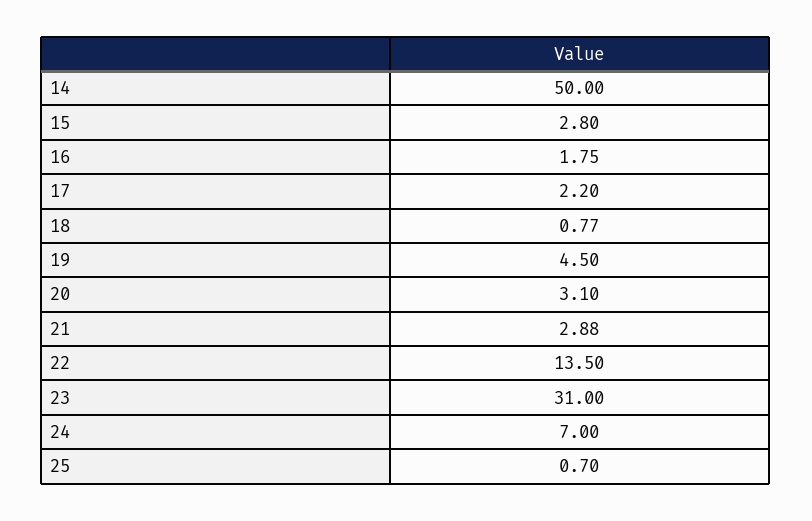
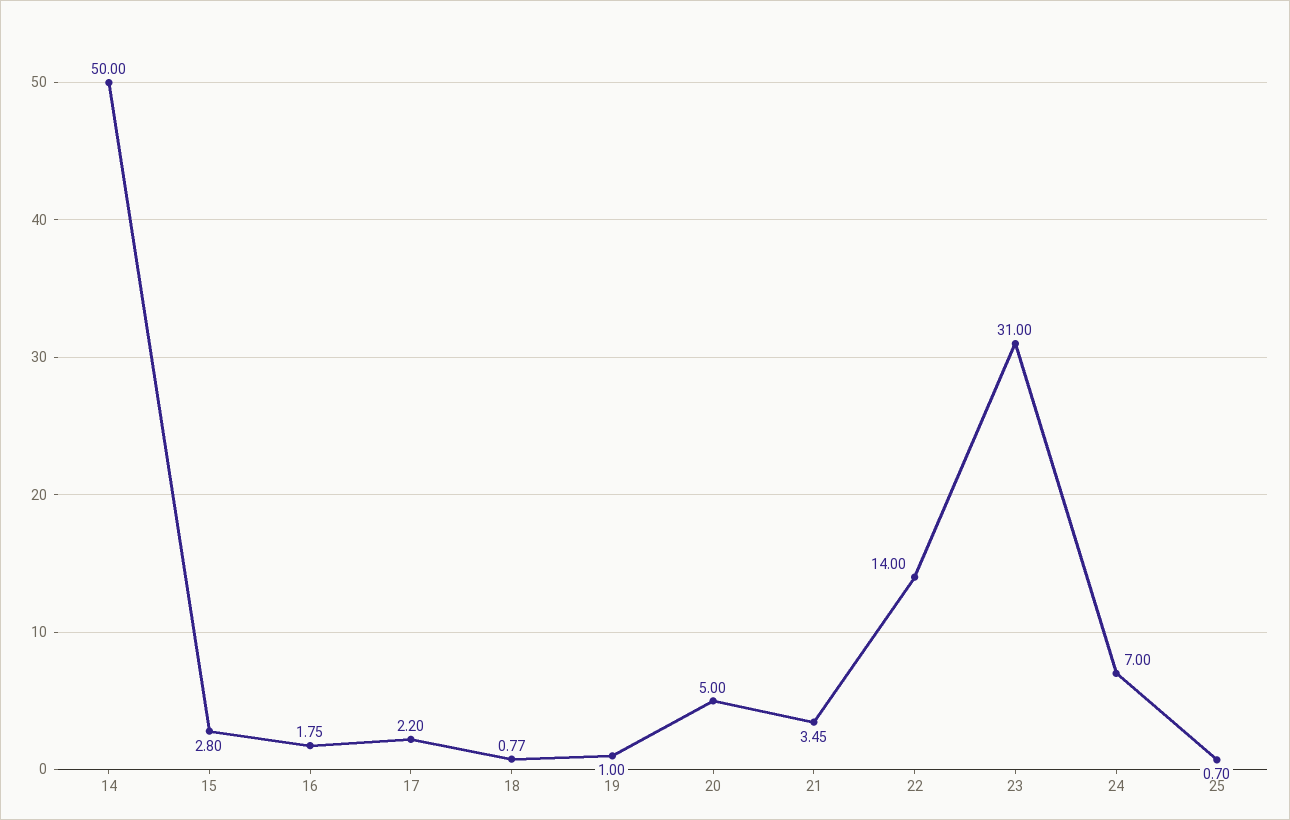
19: 4.5 -> 1
20: 3.1 -> 5
21: 2.88 -> 3.45
22: 13.5 -> 14

